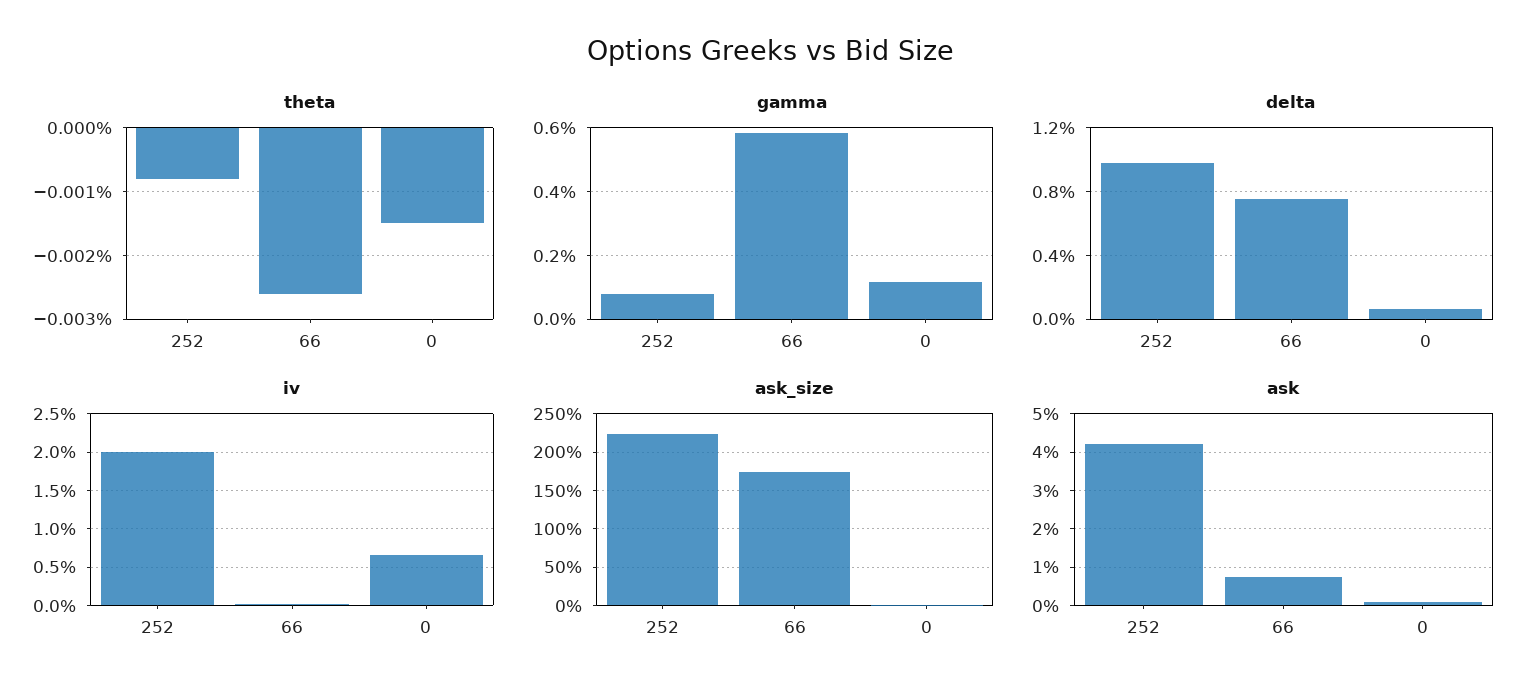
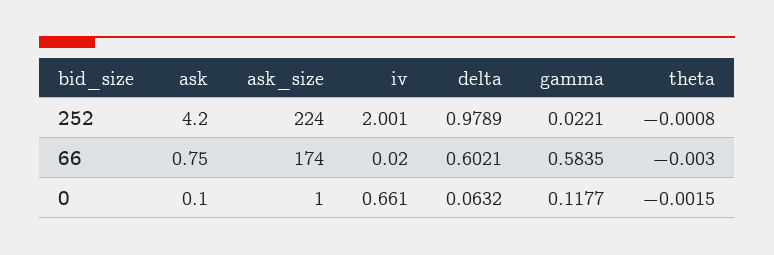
theta, 66: -0.0026 -> -0.003
gamma, 252: 0.08 -> 0.0221
delta, 66: 0.75 -> 0.6021

